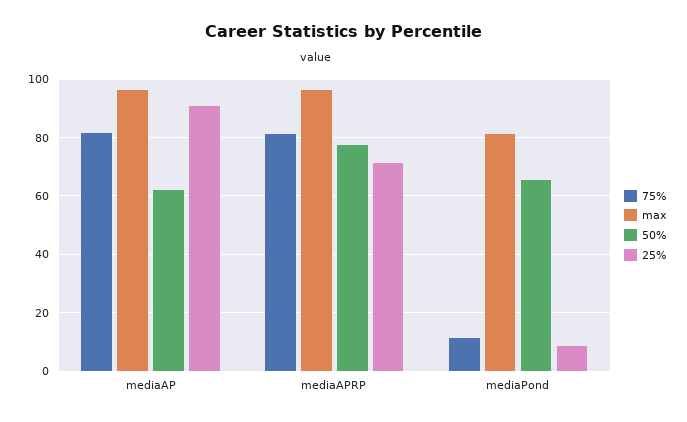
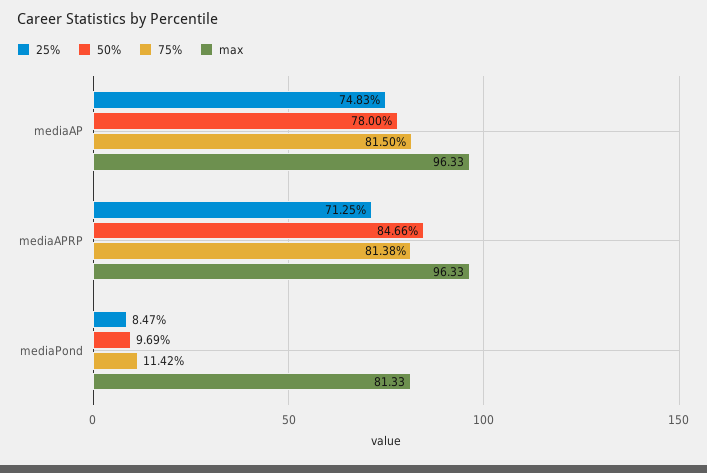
50%, mediaAP: 62.5 -> 78
25%, mediaAP: 90 -> 74.83
50%, mediaAPRP: 77.5 -> 84.66
50%, mediaPond: 65 -> 9.69

